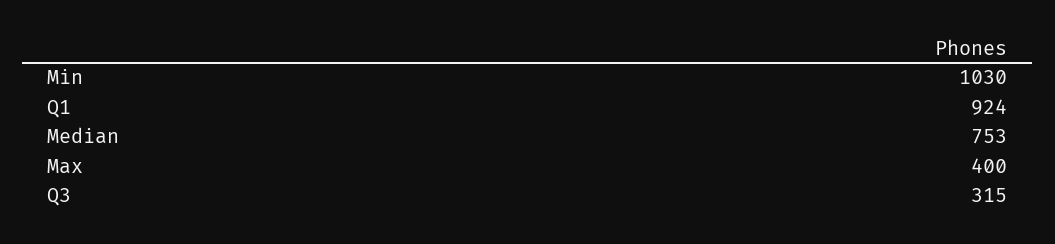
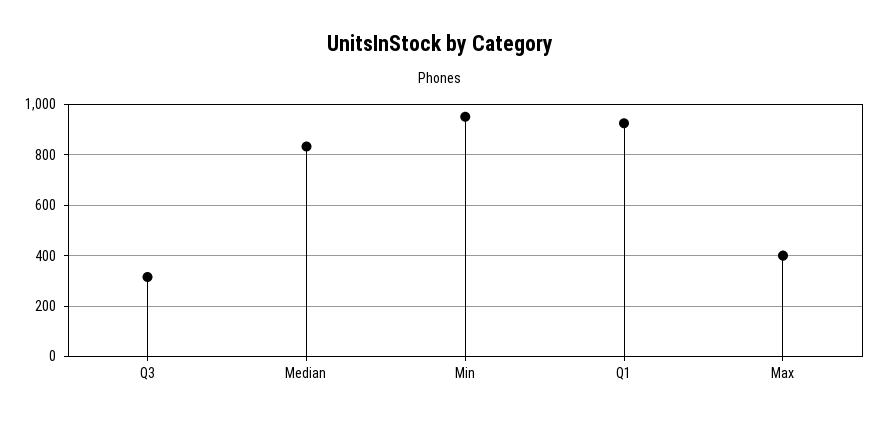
Min: 1030 -> 950
Median: 753 -> 825

